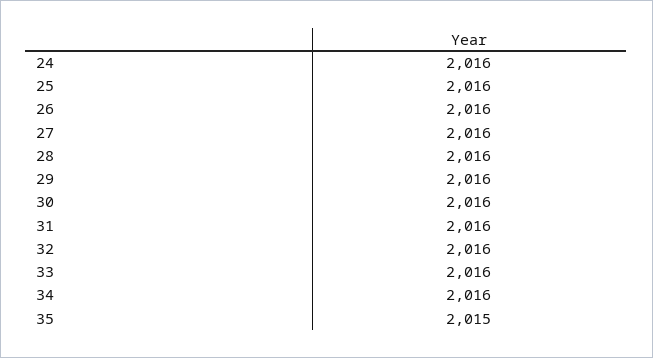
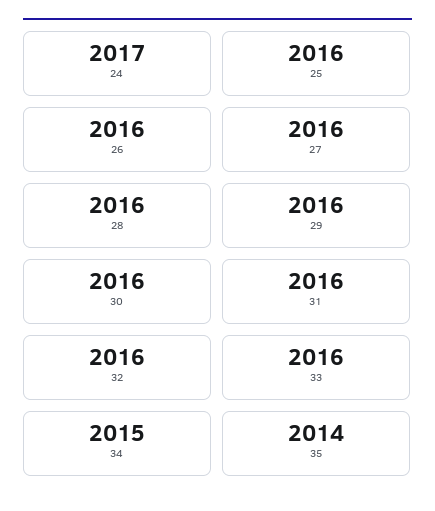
24: 2016 -> 2017
34: 2016 -> 2015
35: 2015 -> 2014

